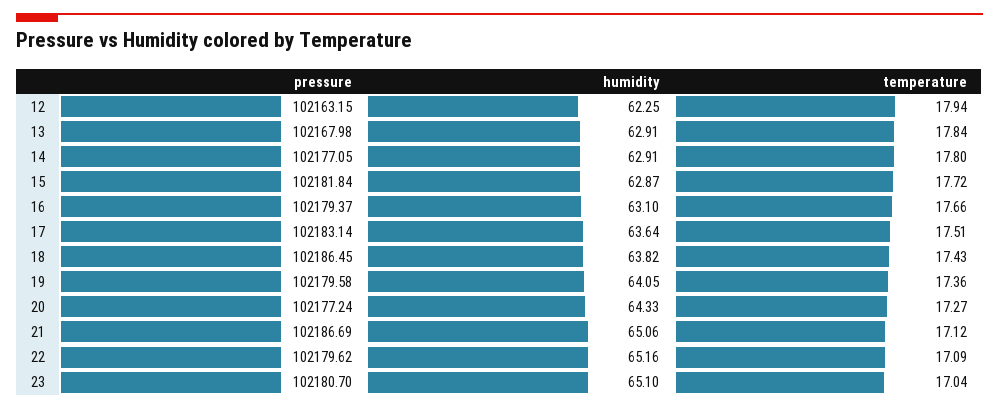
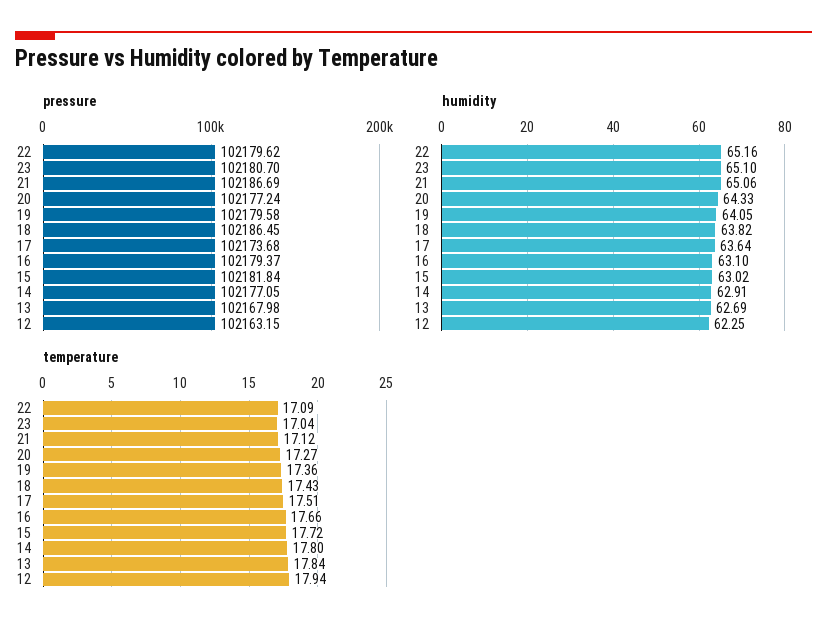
humidity, 13: 62.91 -> 62.69
humidity, 15: 62.87 -> 63.02
pressure, 17: 102183.14 -> 102173.68

